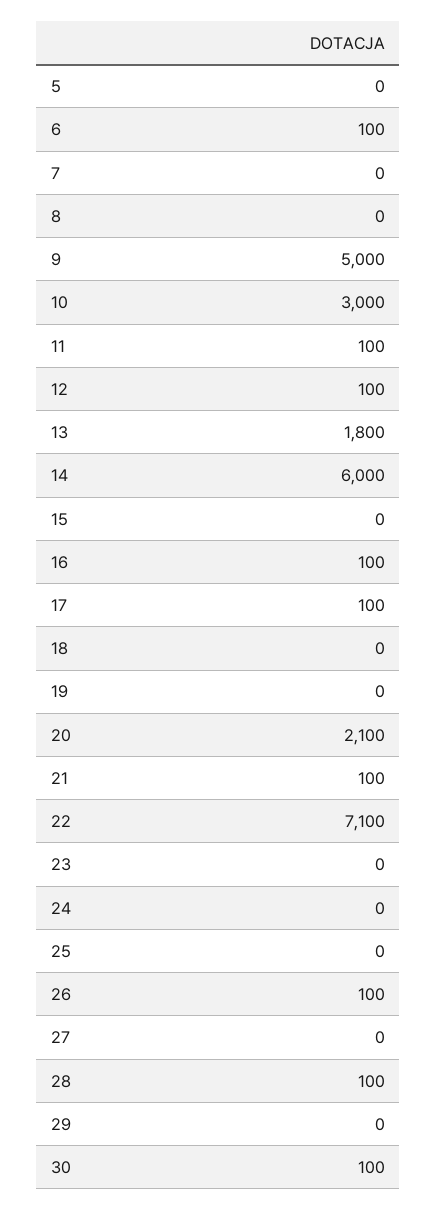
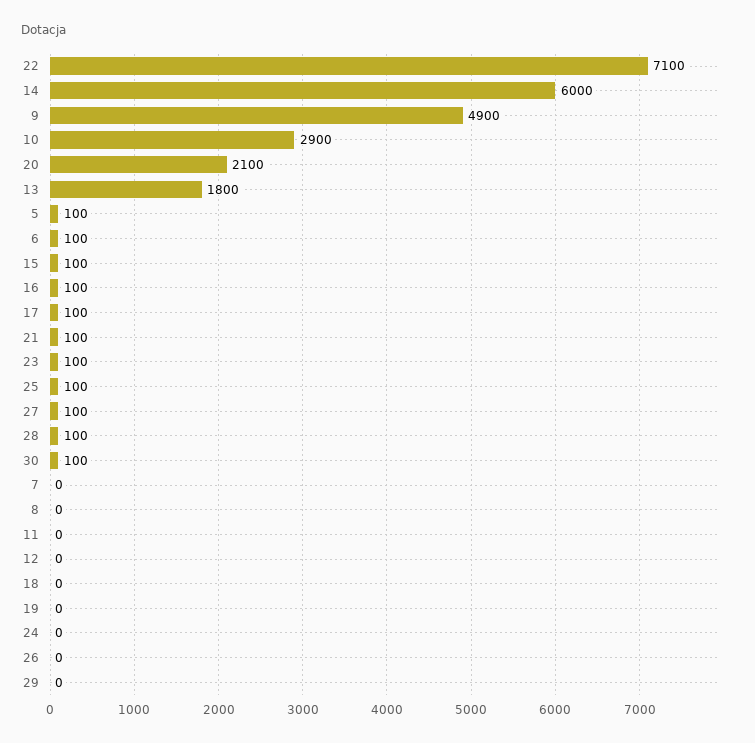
5: 0 -> 100
9: 5000 -> 4900
10: 3000 -> 2900
11: 100 -> 0
12: 100 -> 0
15: 0 -> 100
23: 0 -> 100
25: 0 -> 100
26: 100 -> 0
27: 0 -> 100

